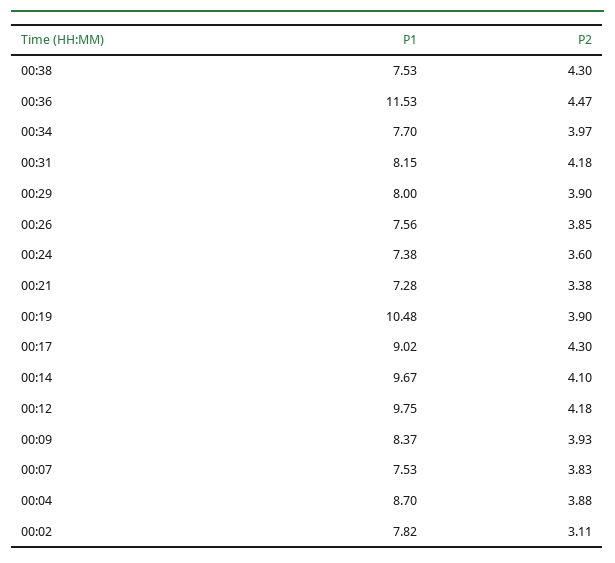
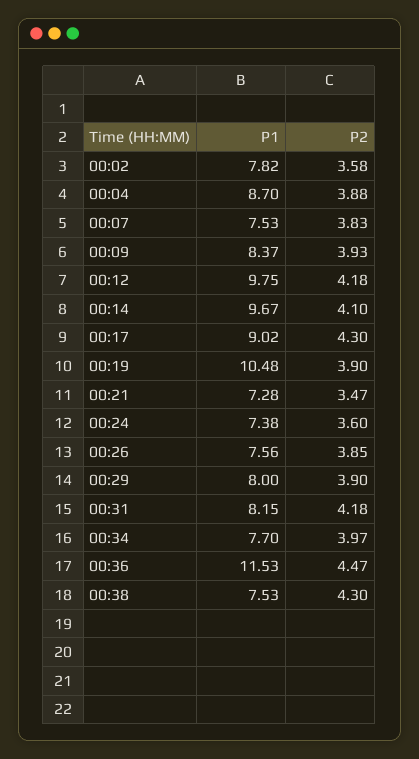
P2, 00:21: 3.38 -> 3.47
P2, 00:02: 3.11 -> 3.58

